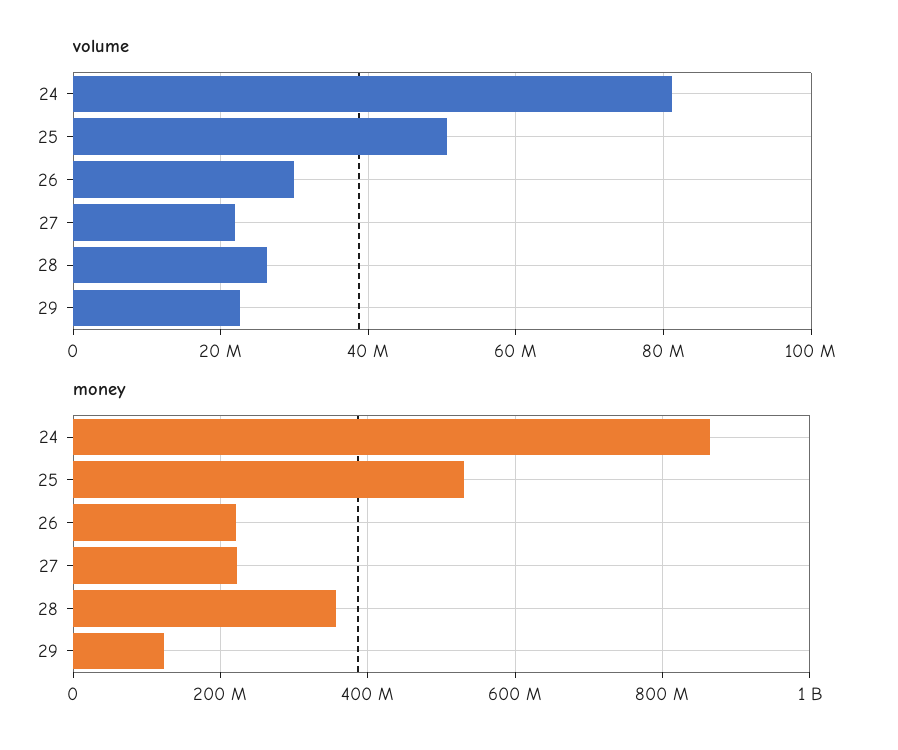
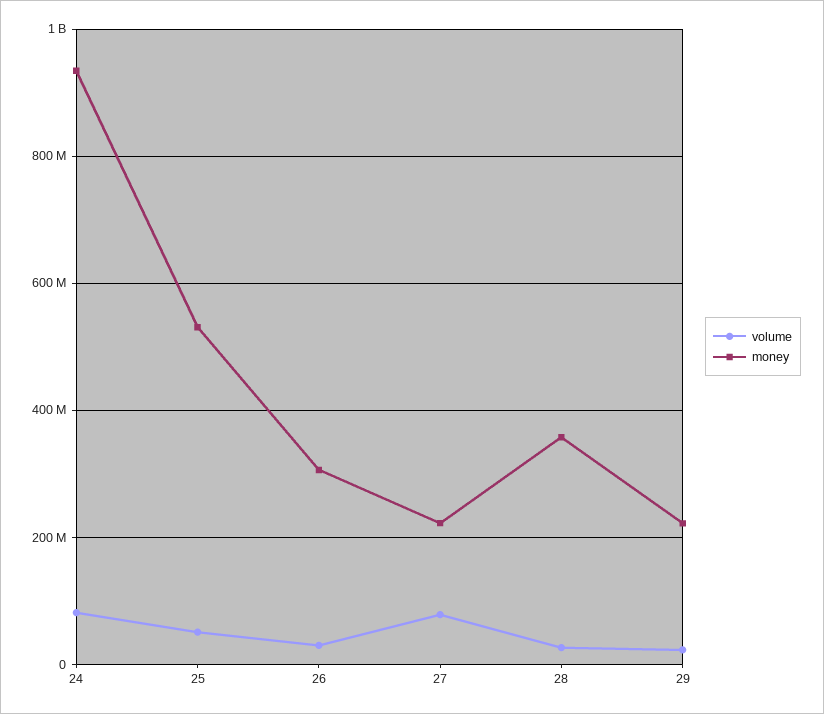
volume, 27: 22000000 -> 80000000
money, 24: 860000000 -> 940000000
money, 26: 220000000 -> 300000000
money, 29: 120000000 -> 220000000

